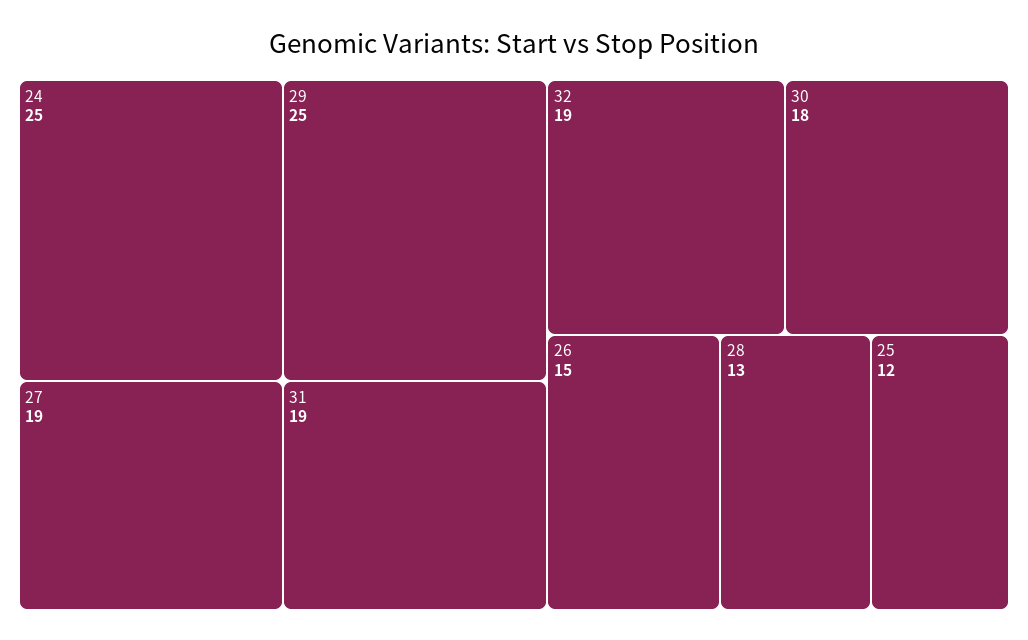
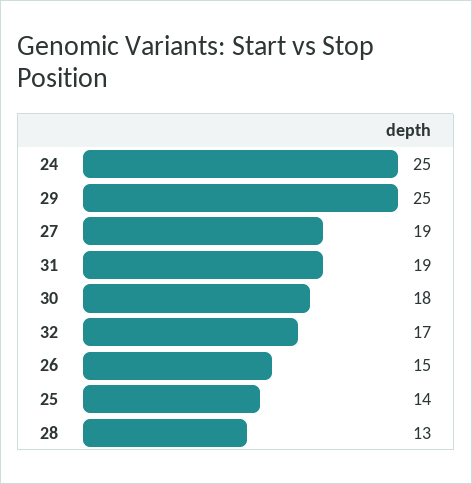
32: 19 -> 17
25: 12 -> 14

